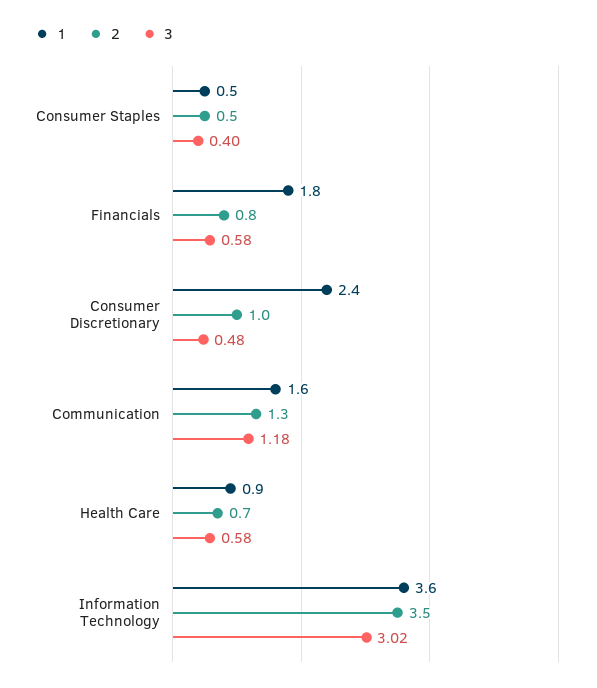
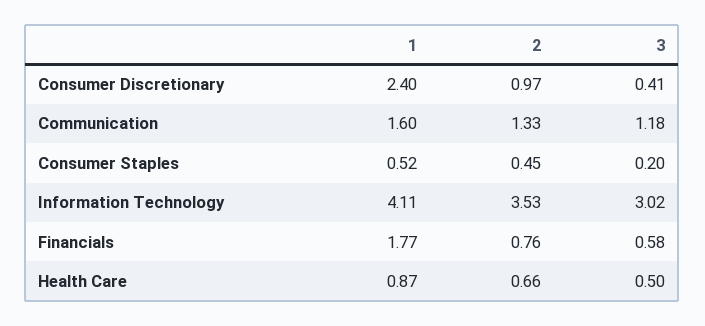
3, Consumer Staples: 0.4 -> 0.2
3, Consumer Discretionary: 0.48 -> 0.41
3, Health Care: 0.58 -> 0.5
1, Information Technology: 3.6 -> 4.11

